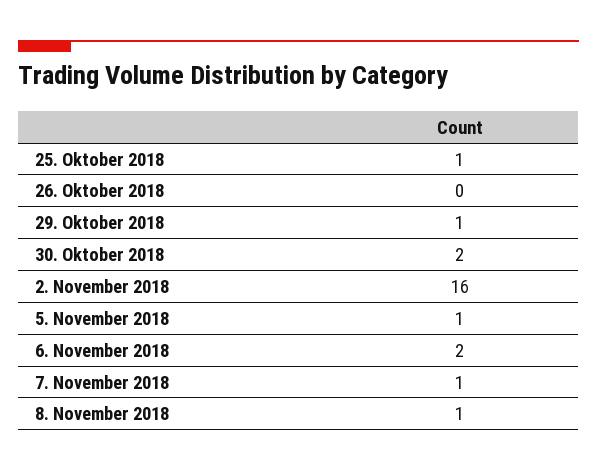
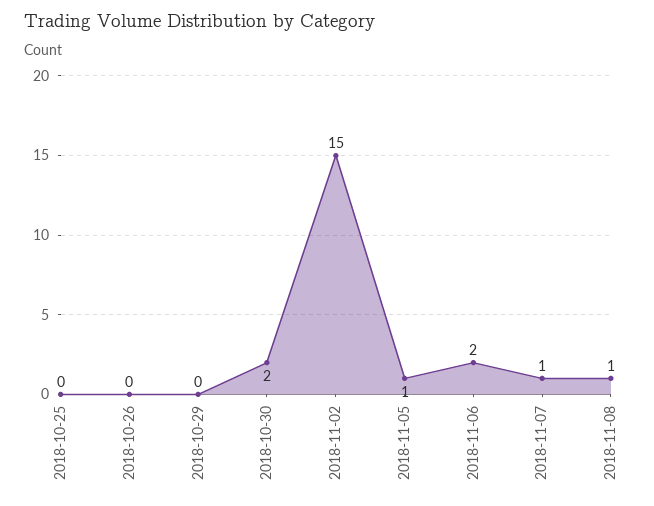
25. Oktober 2018: 1 -> 0
29. Oktober 2018: 1 -> 0
2. November 2018: 16 -> 15

